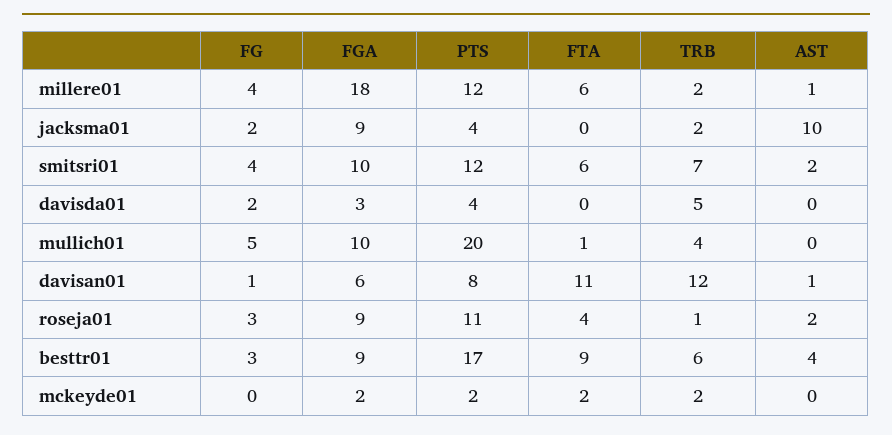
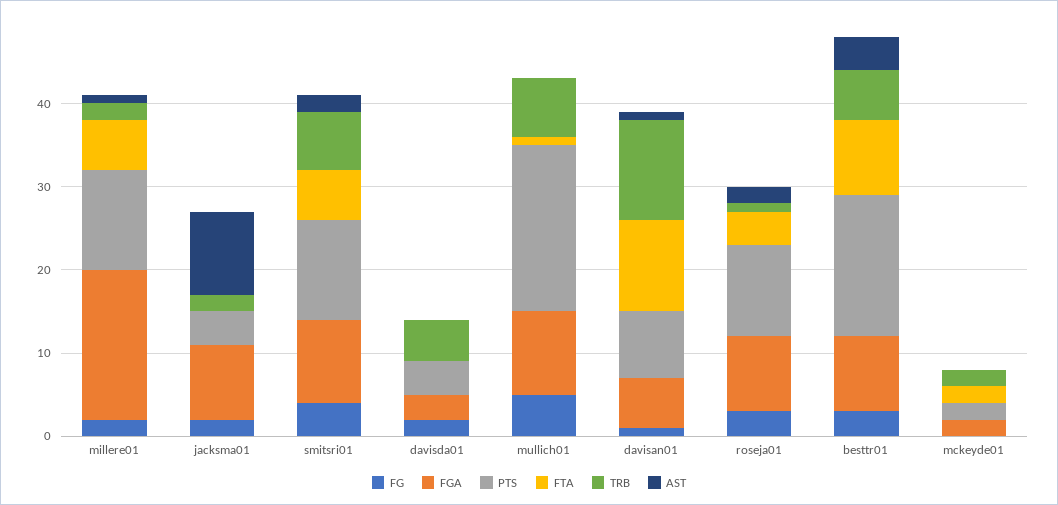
FG, millere01: 4 -> 2
TRB, mullich01: 4 -> 7

